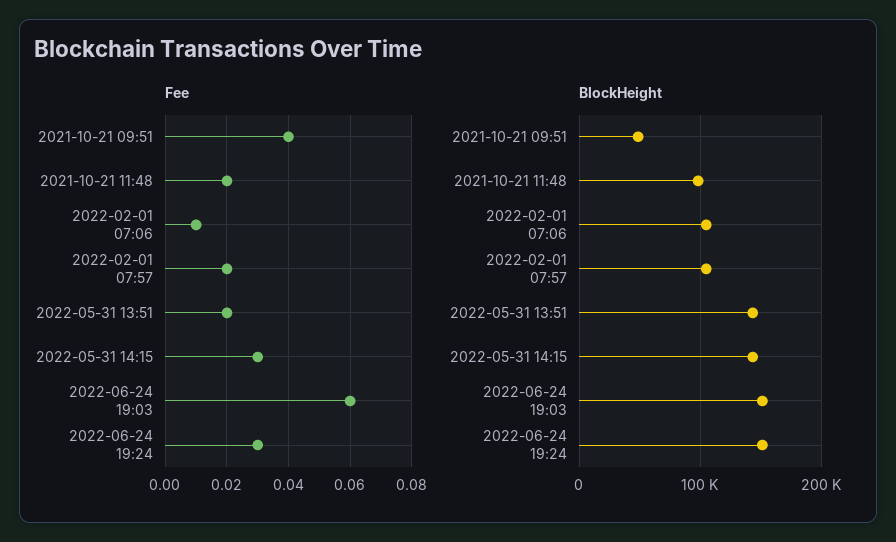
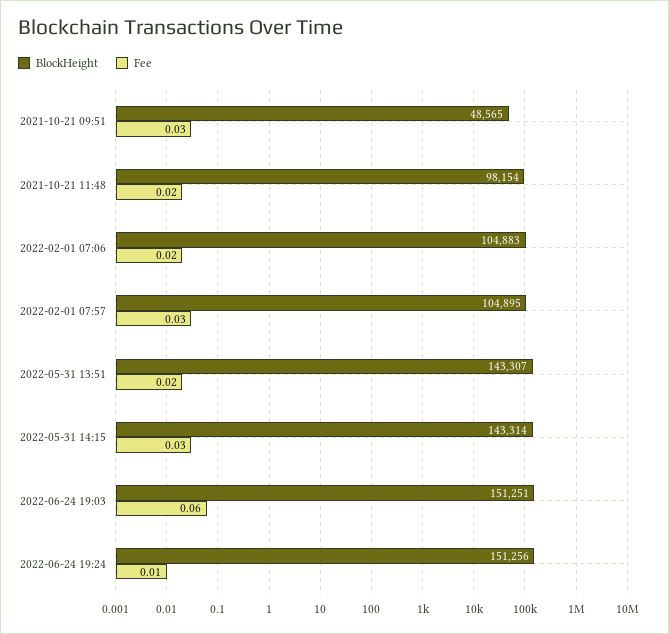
Fee, 2021-10-21 09:51: 0.04 -> 0.03
Fee, 2022-02-01 07:06: 0.01 -> 0.02
Fee, 2022-02-01 07:57: 0.02 -> 0.03
Fee, 2022-06-24 19:24: 0.03 -> 0.01

